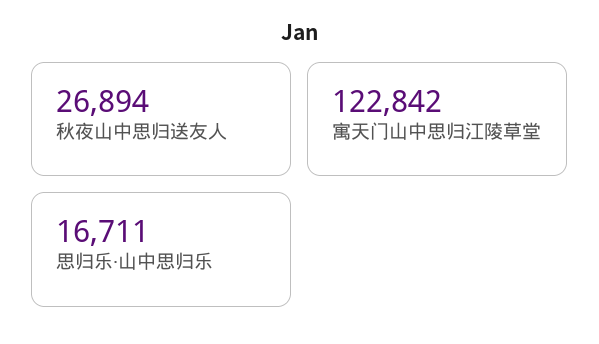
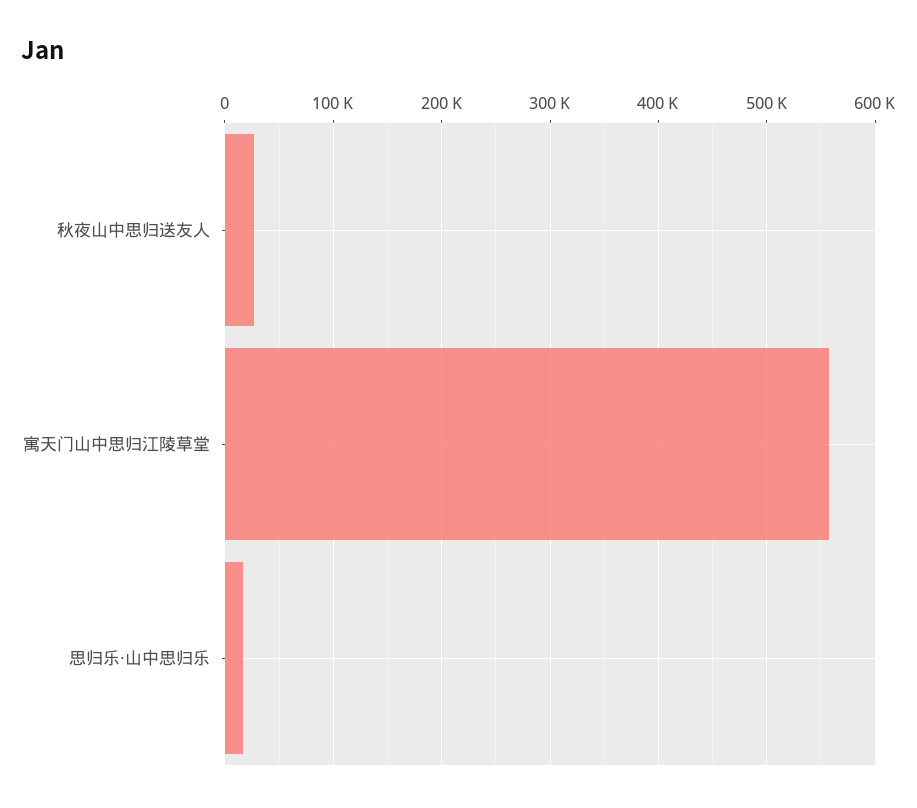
寓天门山中思归江陵草堂: 122842 -> 560000

